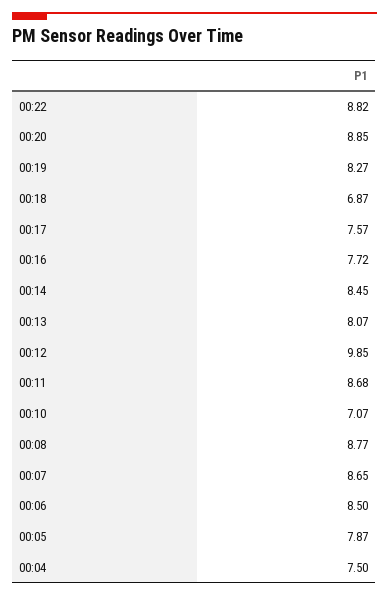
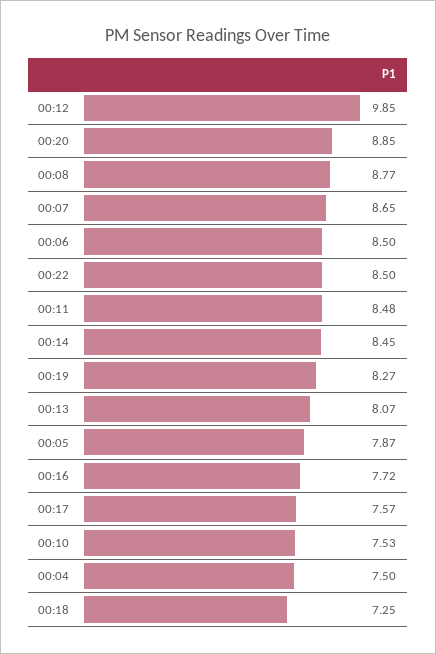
00:22: 8.82 -> 8.5
00:18: 6.87 -> 7.25
00:11: 8.68 -> 8.48
00:10: 7.07 -> 7.53

